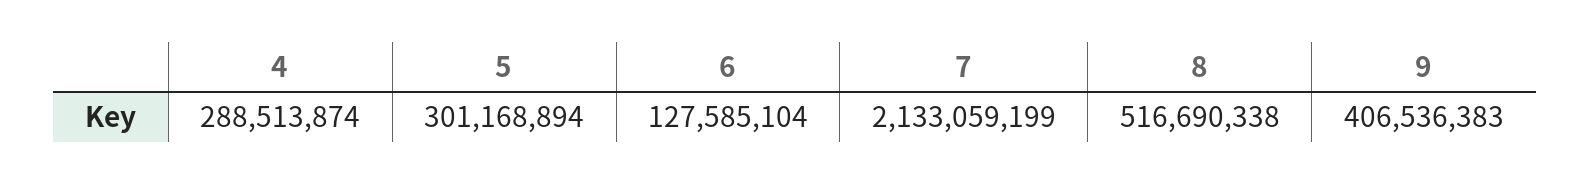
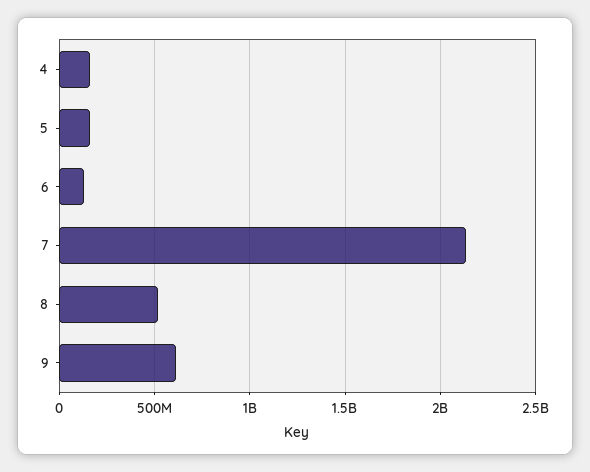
4: 288513874 -> 150000000
5: 301168894 -> 150000000
9: 406536383 -> 600000000

